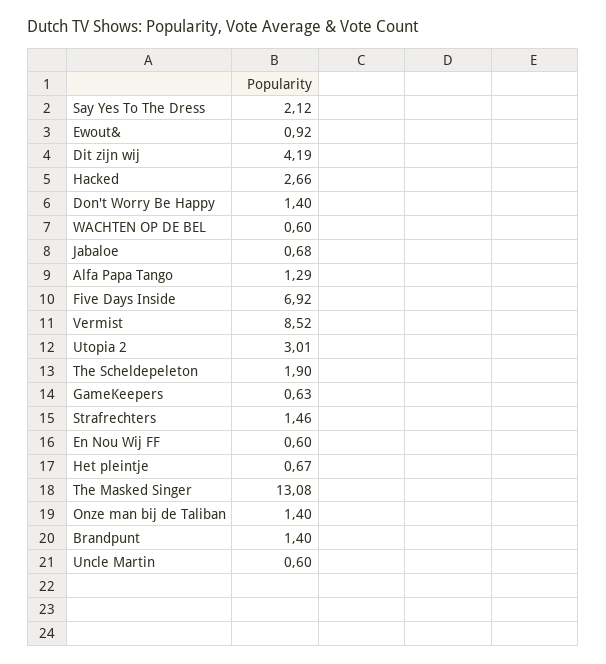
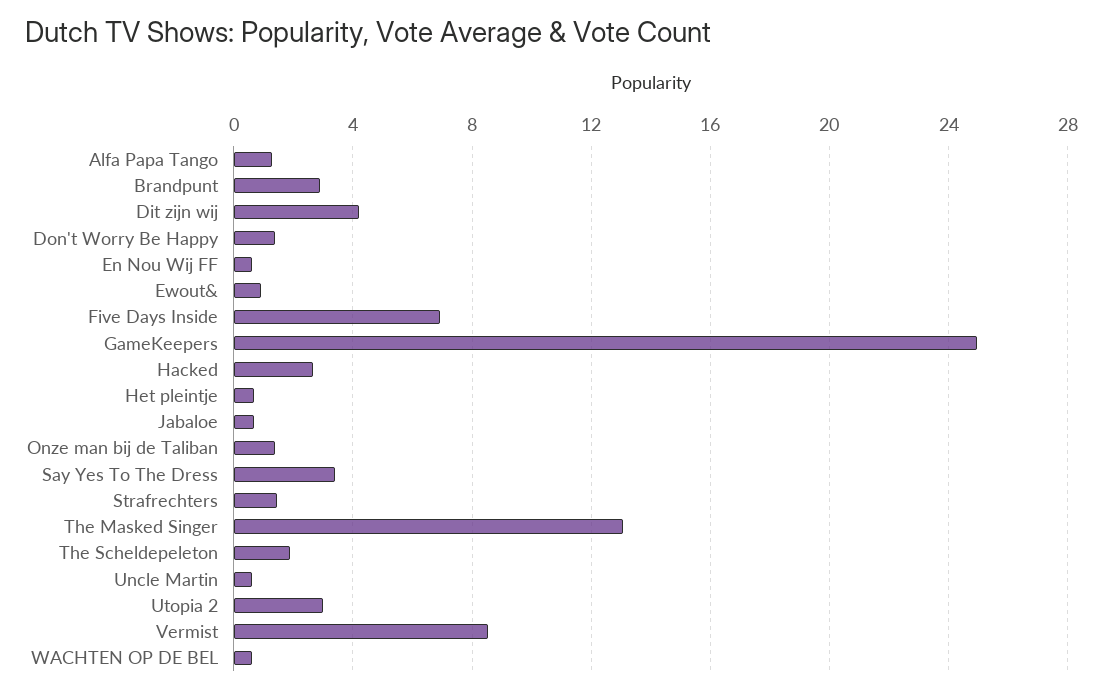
Say Yes To The Dress: 2.12 -> 3.5
GameKeepers: 0.63 -> 25
Brandpunt: 1.4 -> 3

